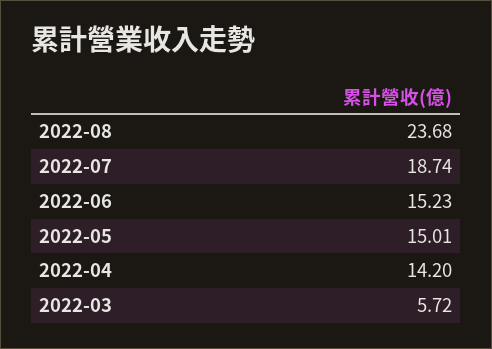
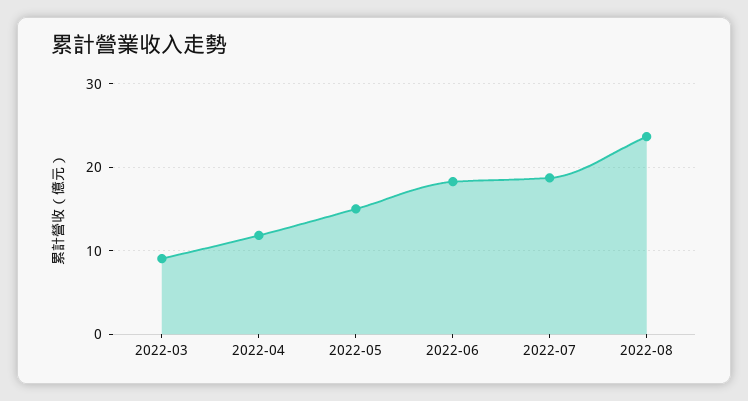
2022-06: 15.23 -> 18
2022-04: 14.2 -> 12
2022-03: 5.72 -> 9

